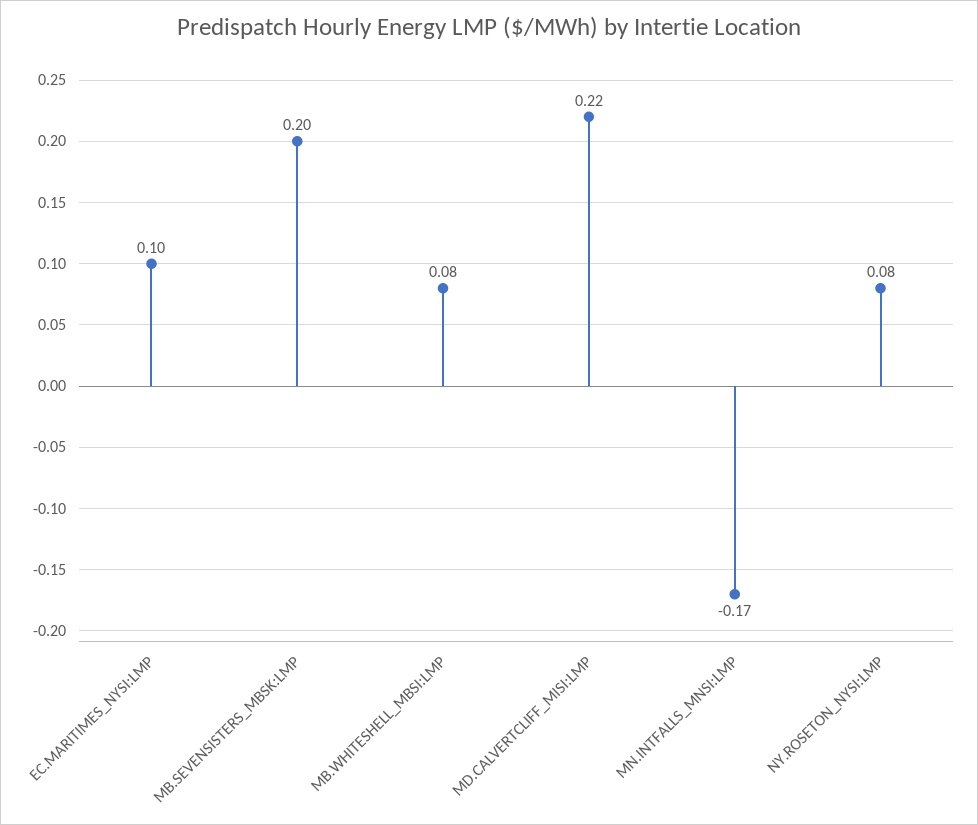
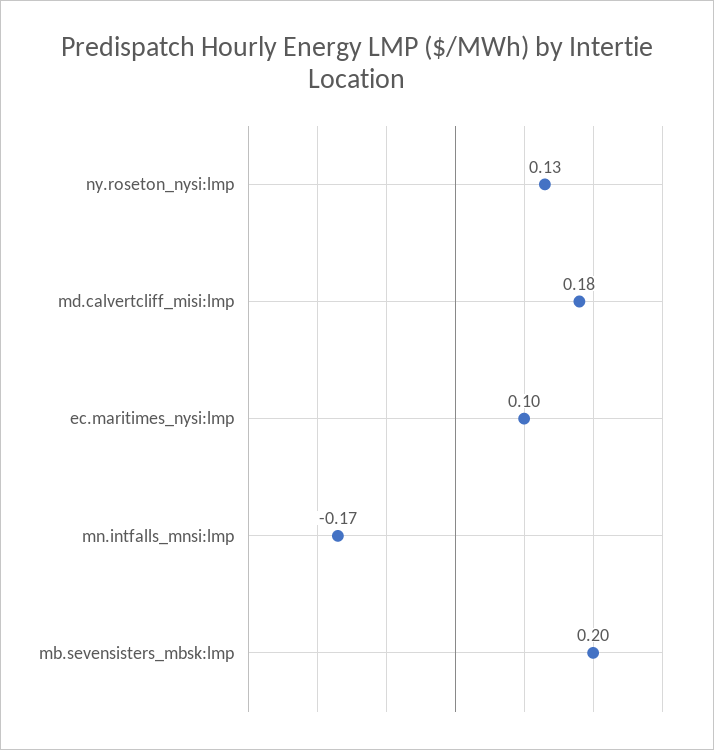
MB.WHITESHELL_MBSI:LMP: 0.08 -> none
MD.CALVERTCLIFF_MISI:LMP: 0.22 -> 0.18
NY.ROSETON_NYSI:LMP: 0.08 -> 0.13

